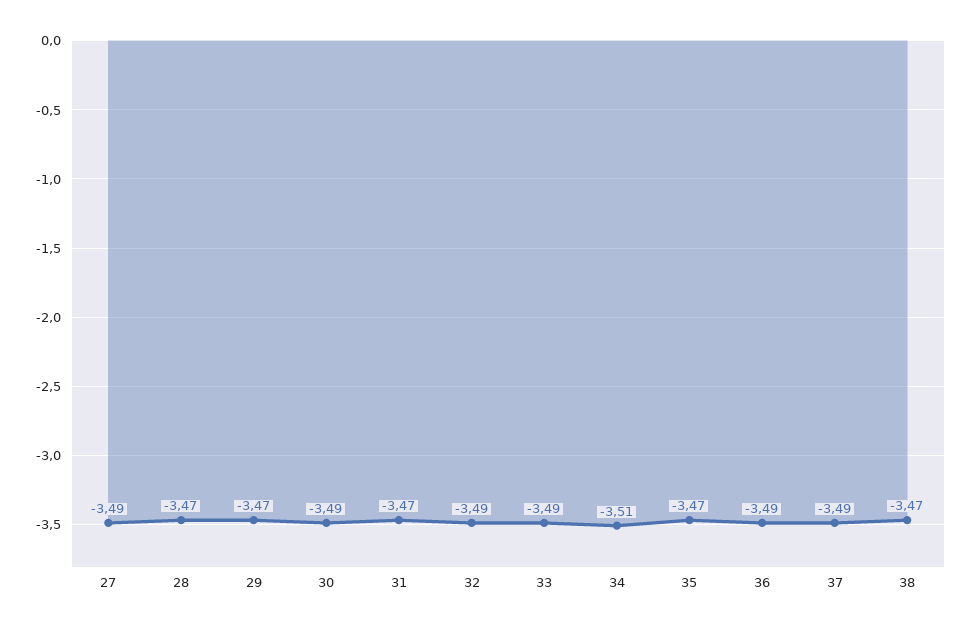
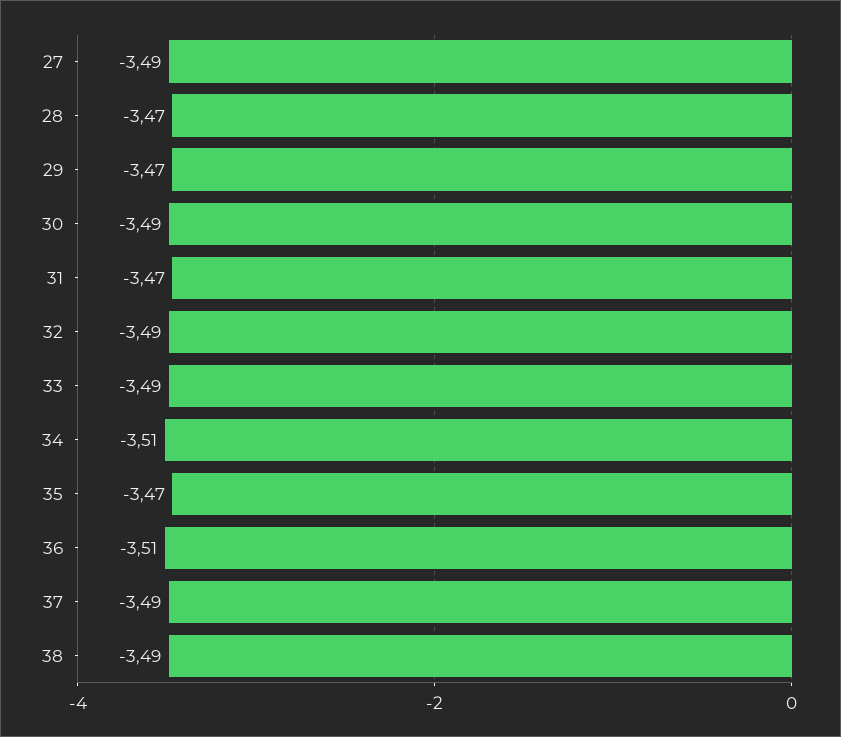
36: -3.49 -> -3.51
38: -3.47 -> -3.49

